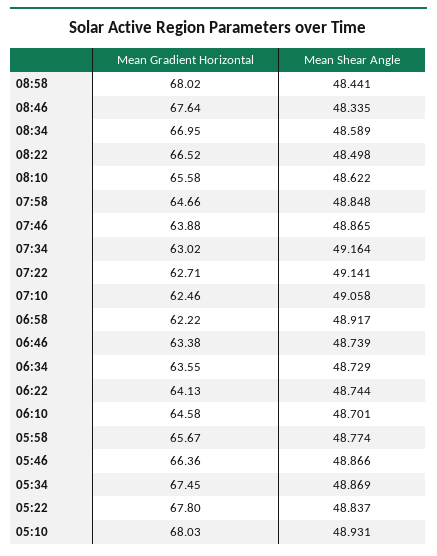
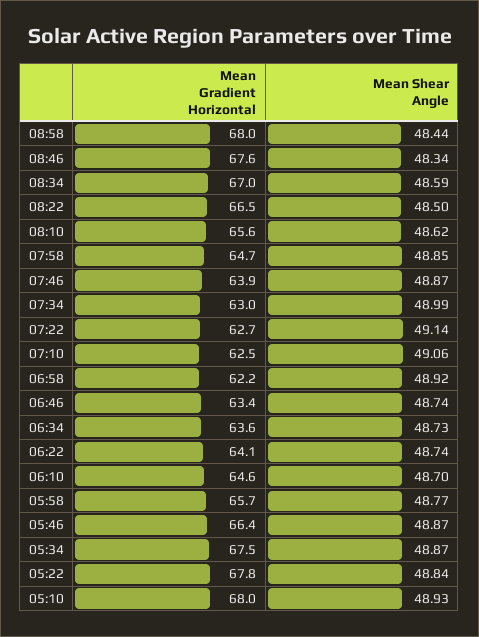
Mean Shear Angle, 07:34: 49.164 -> 48.99

